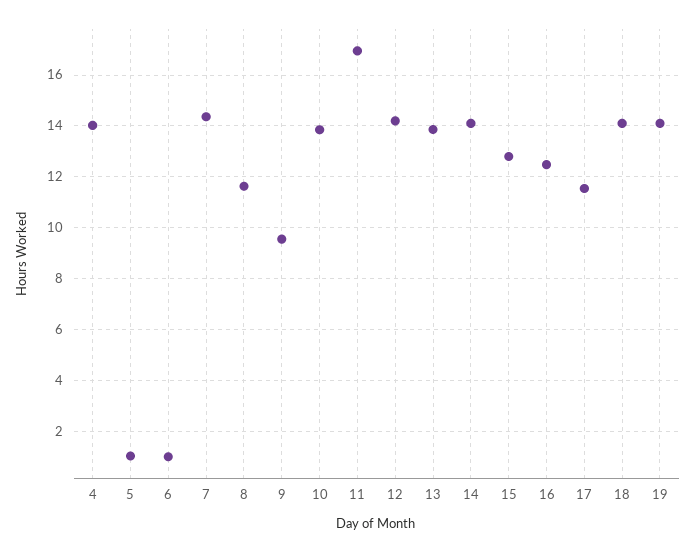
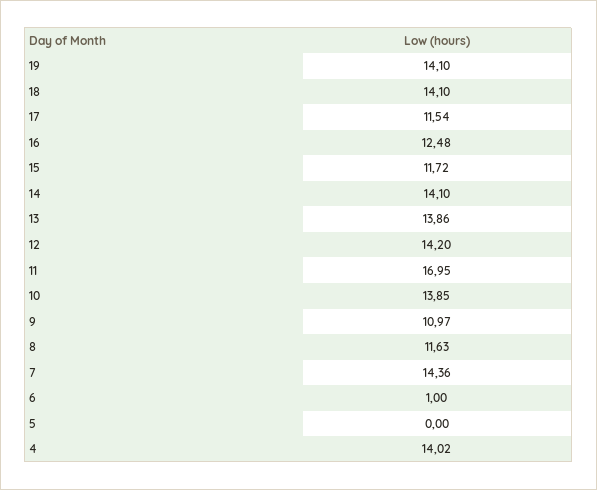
5: 1 -> 0
9: 9.5 -> 10.97
15: 12.75 -> 11.72

